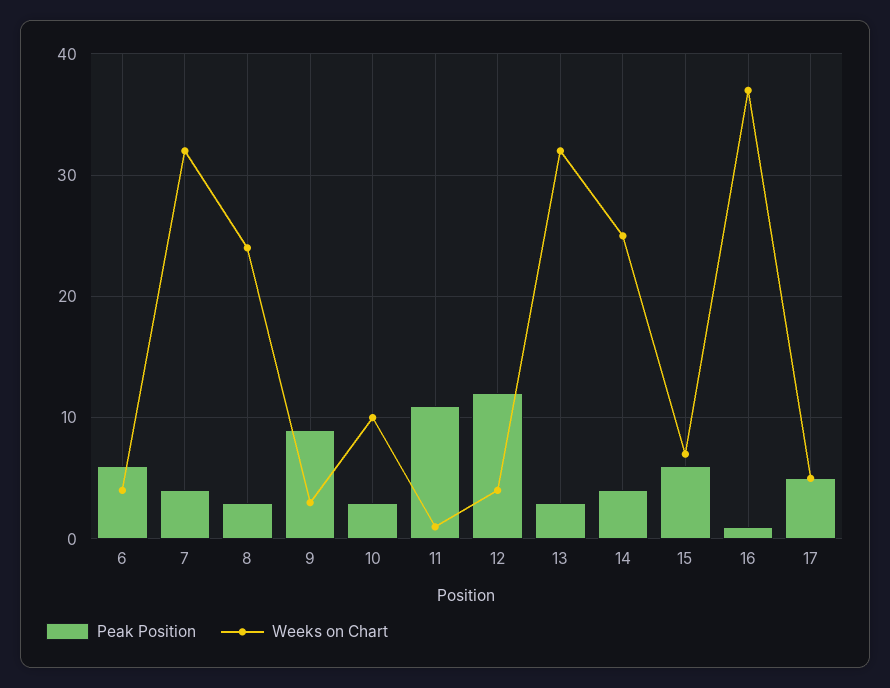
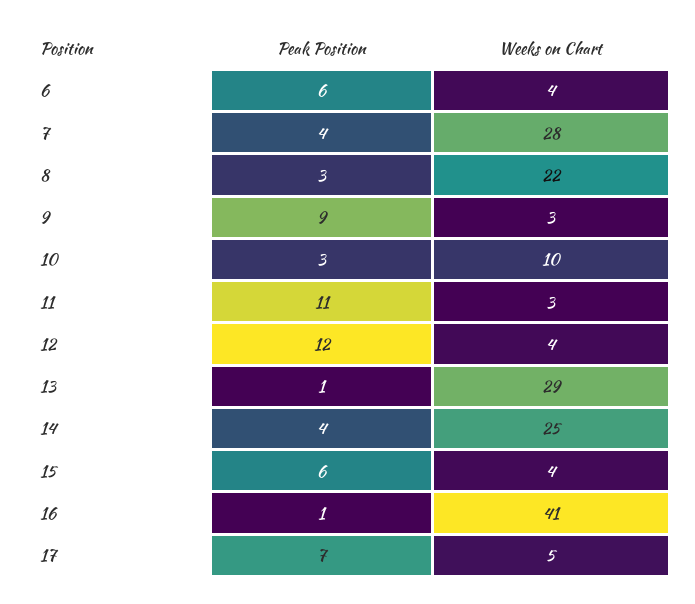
Weeks on Chart, 7: 32 -> 28
Weeks on Chart, 8: 24 -> 22
Weeks on Chart, 11: 1 -> 3
Peak Position, 13: 3 -> 1
Weeks on Chart, 13: 32 -> 29
Weeks on Chart, 15: 7 -> 4
Weeks on Chart, 16: 37 -> 41
Peak Position, 17: 5 -> 7

